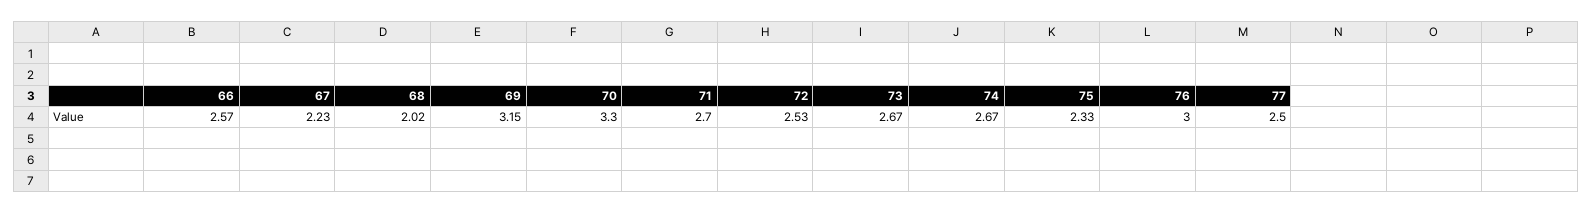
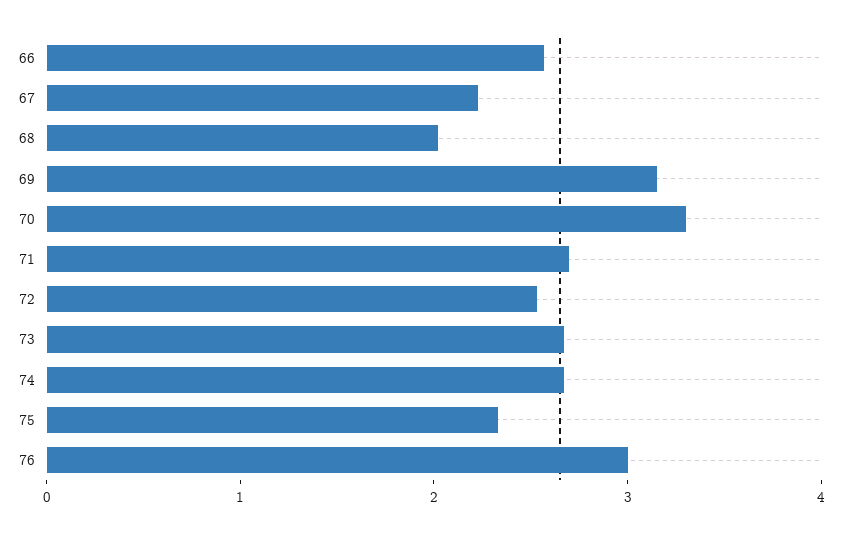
77: 2.5 -> none

